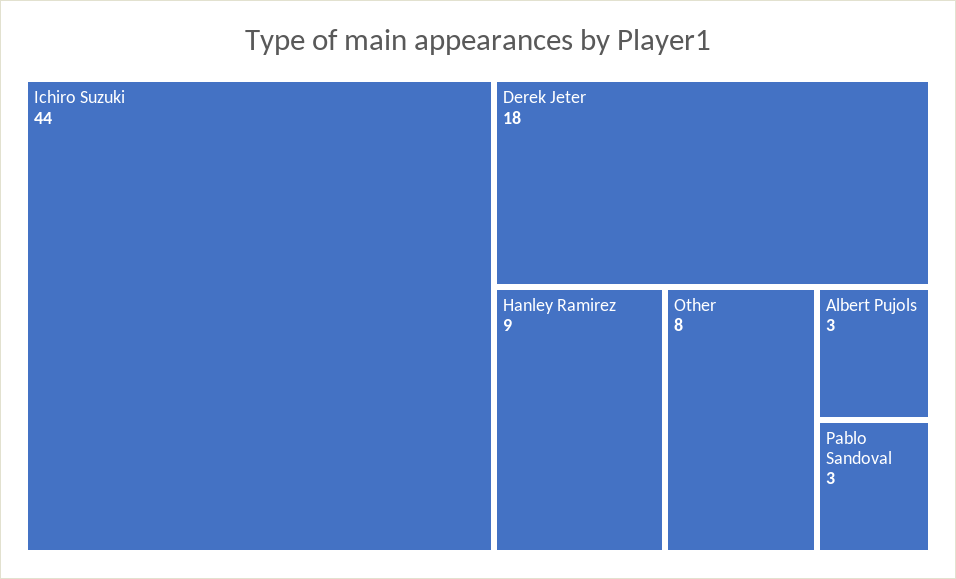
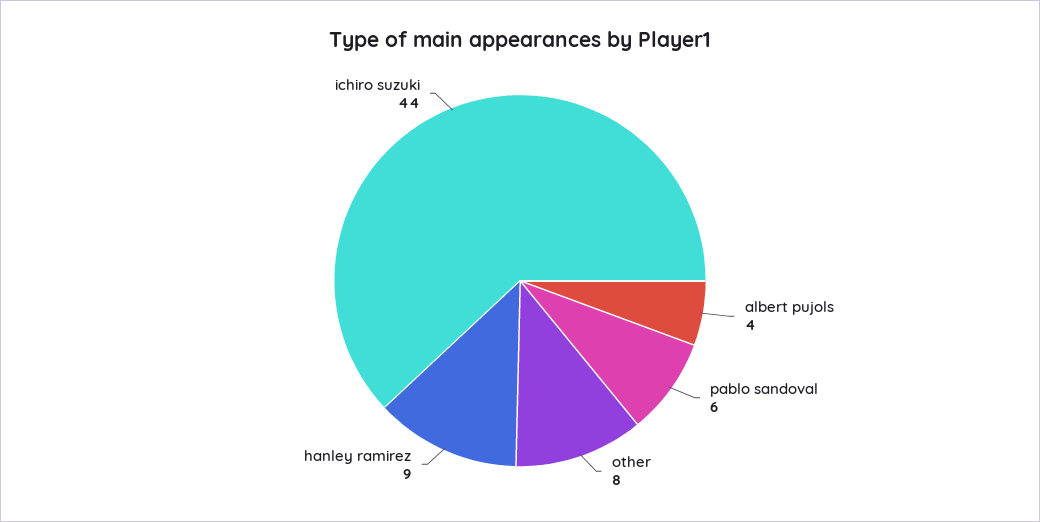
Derek Jeter: 18 -> none
Albert Pujols: 3 -> 4
Pablo Sandoval: 3 -> 6

